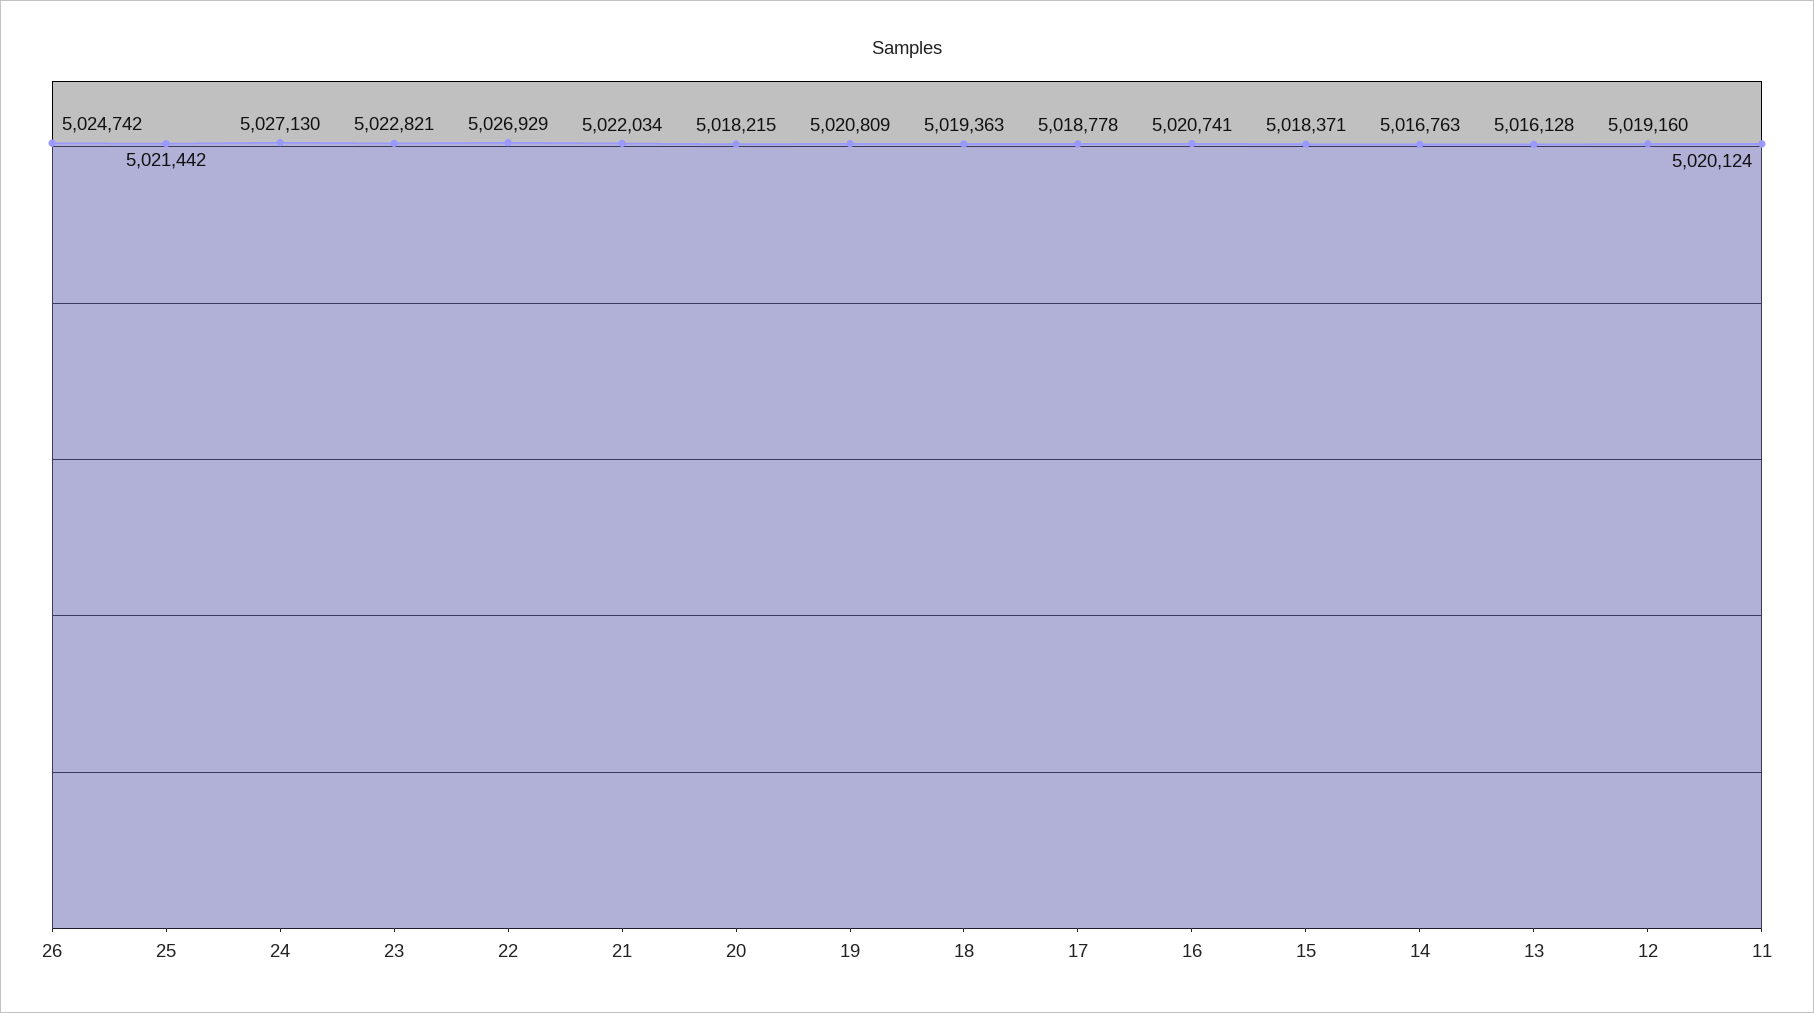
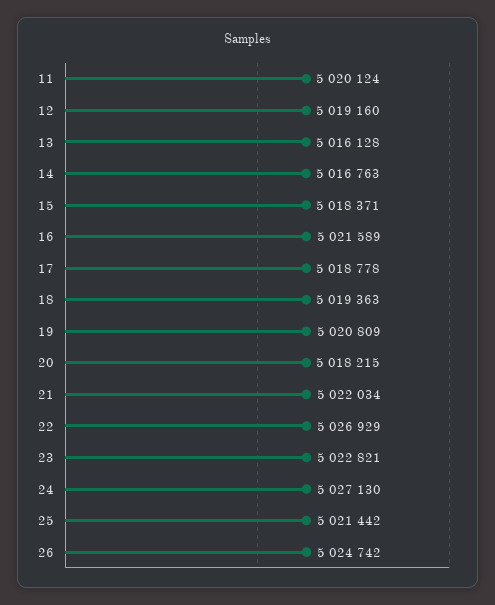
16: 5020741 -> 5021589

